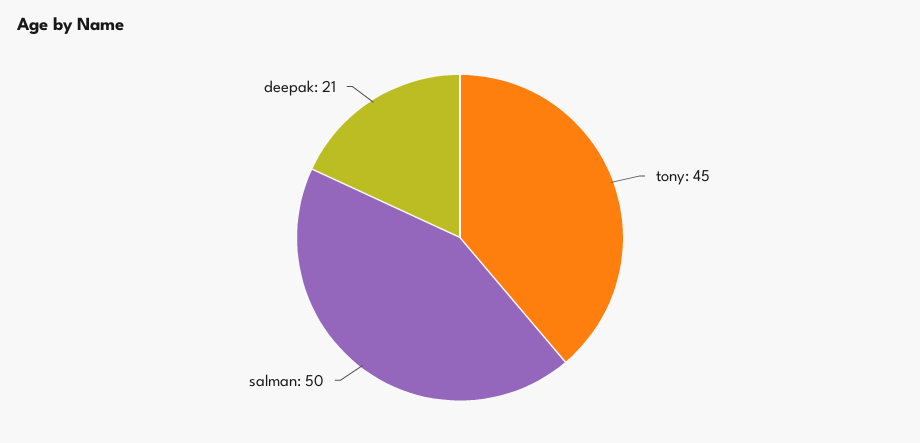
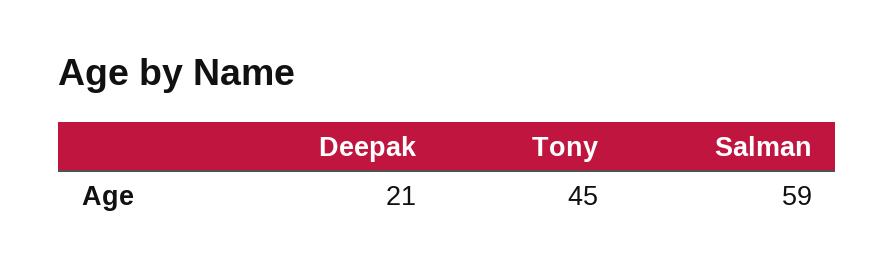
salman: 50 -> 59

